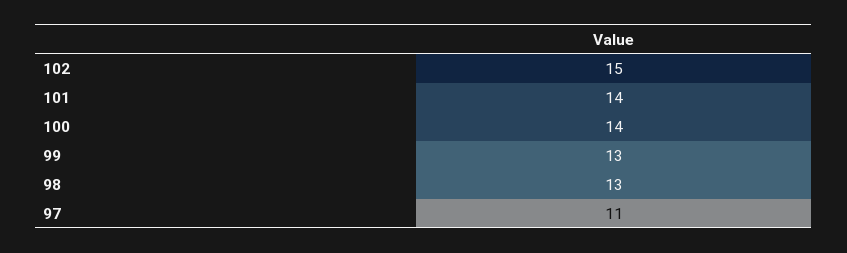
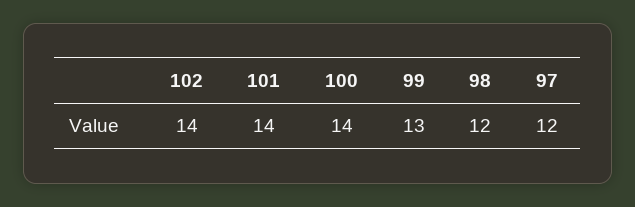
102: 15 -> 14
98: 13 -> 12
97: 11 -> 12

